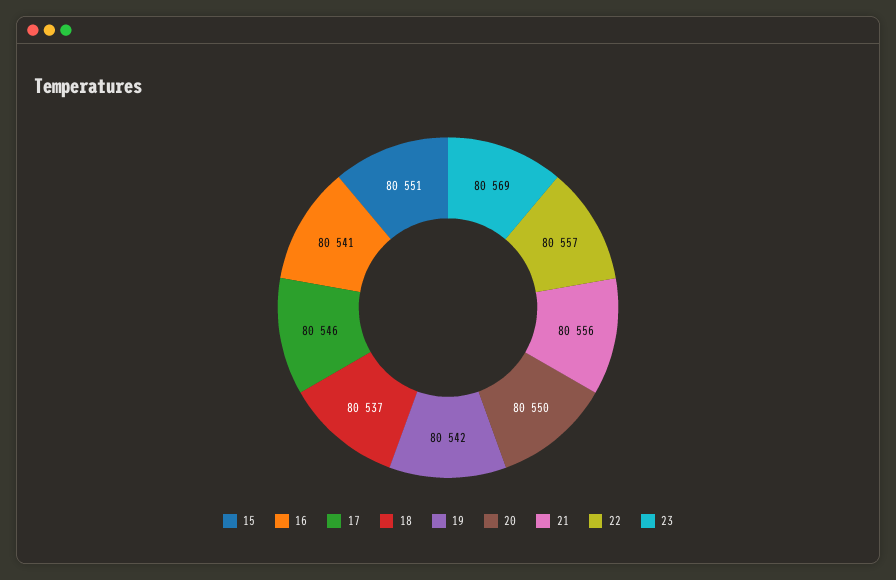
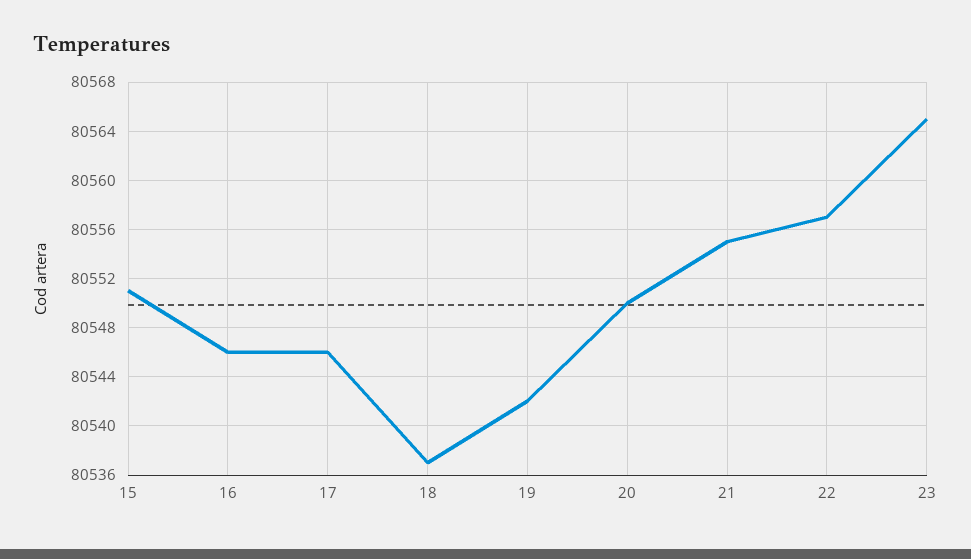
16: 80541 -> 80546
21: 80556 -> 80555
23: 80569 -> 80565

